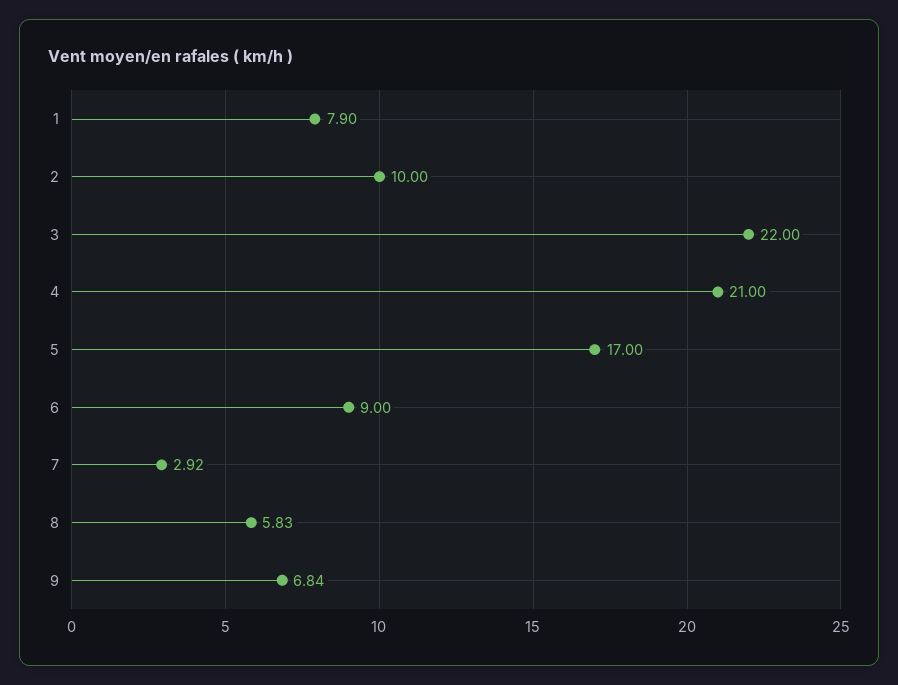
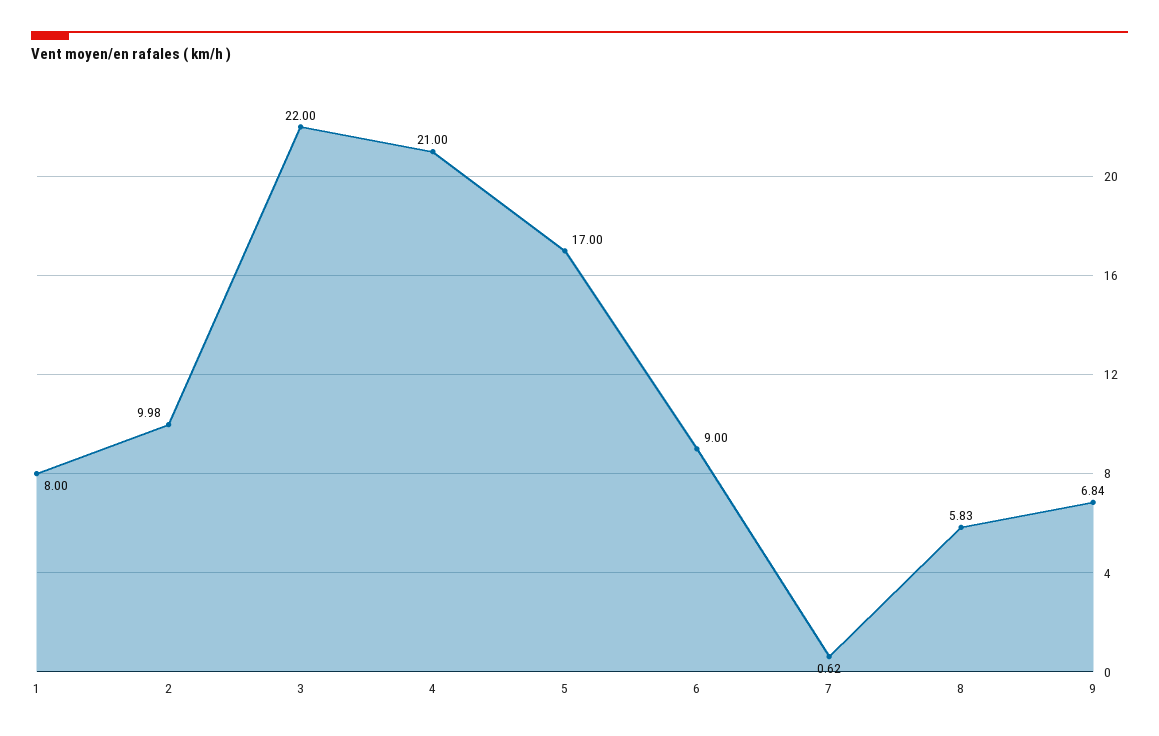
1: 7.9 -> 8
2: 10 -> 9.98
7: 2.92 -> 0.62

